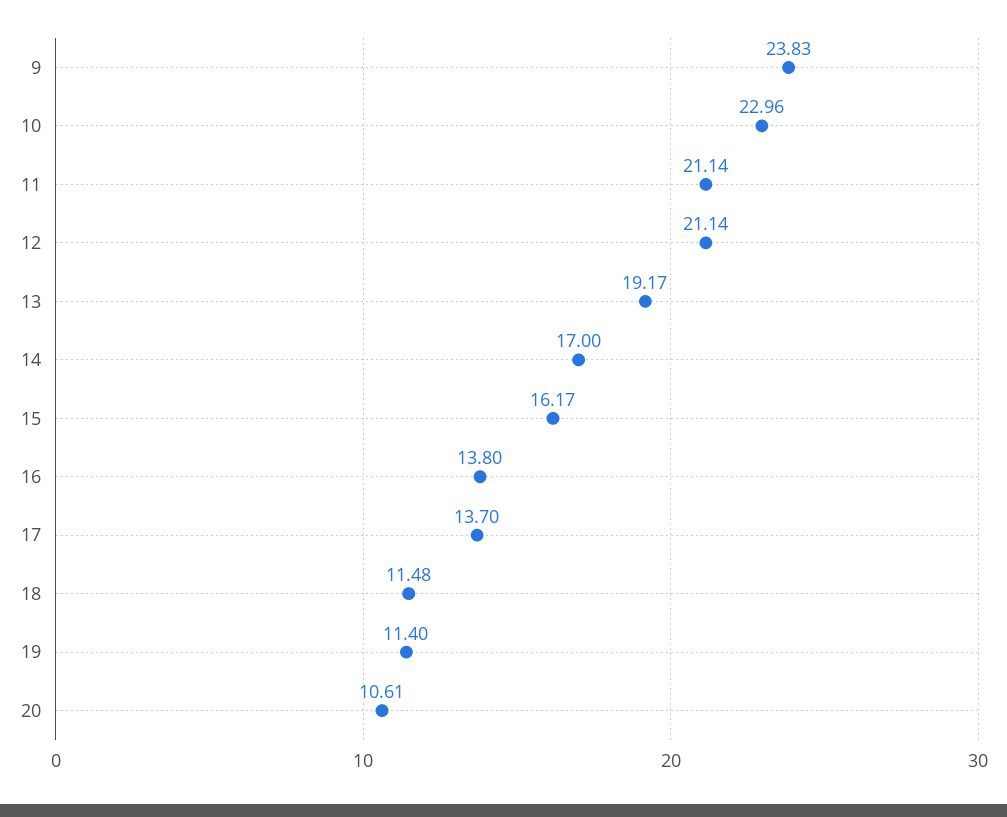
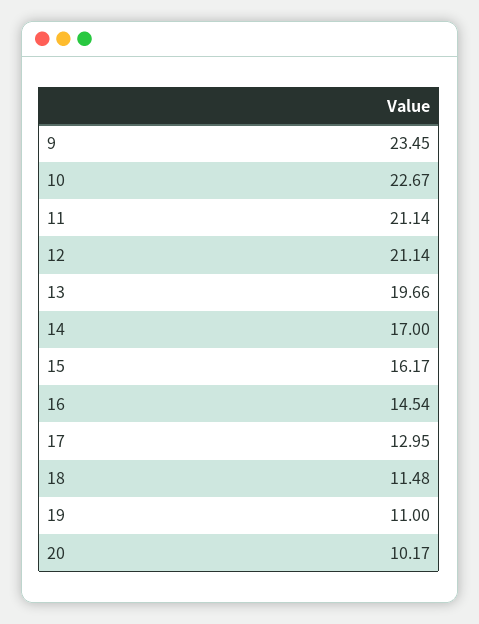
9: 23.83 -> 23.45
10: 22.96 -> 22.67
13: 19.17 -> 19.66
16: 13.8 -> 14.54
17: 13.7 -> 12.95
19: 11.4 -> 11
20: 10.61 -> 10.17

